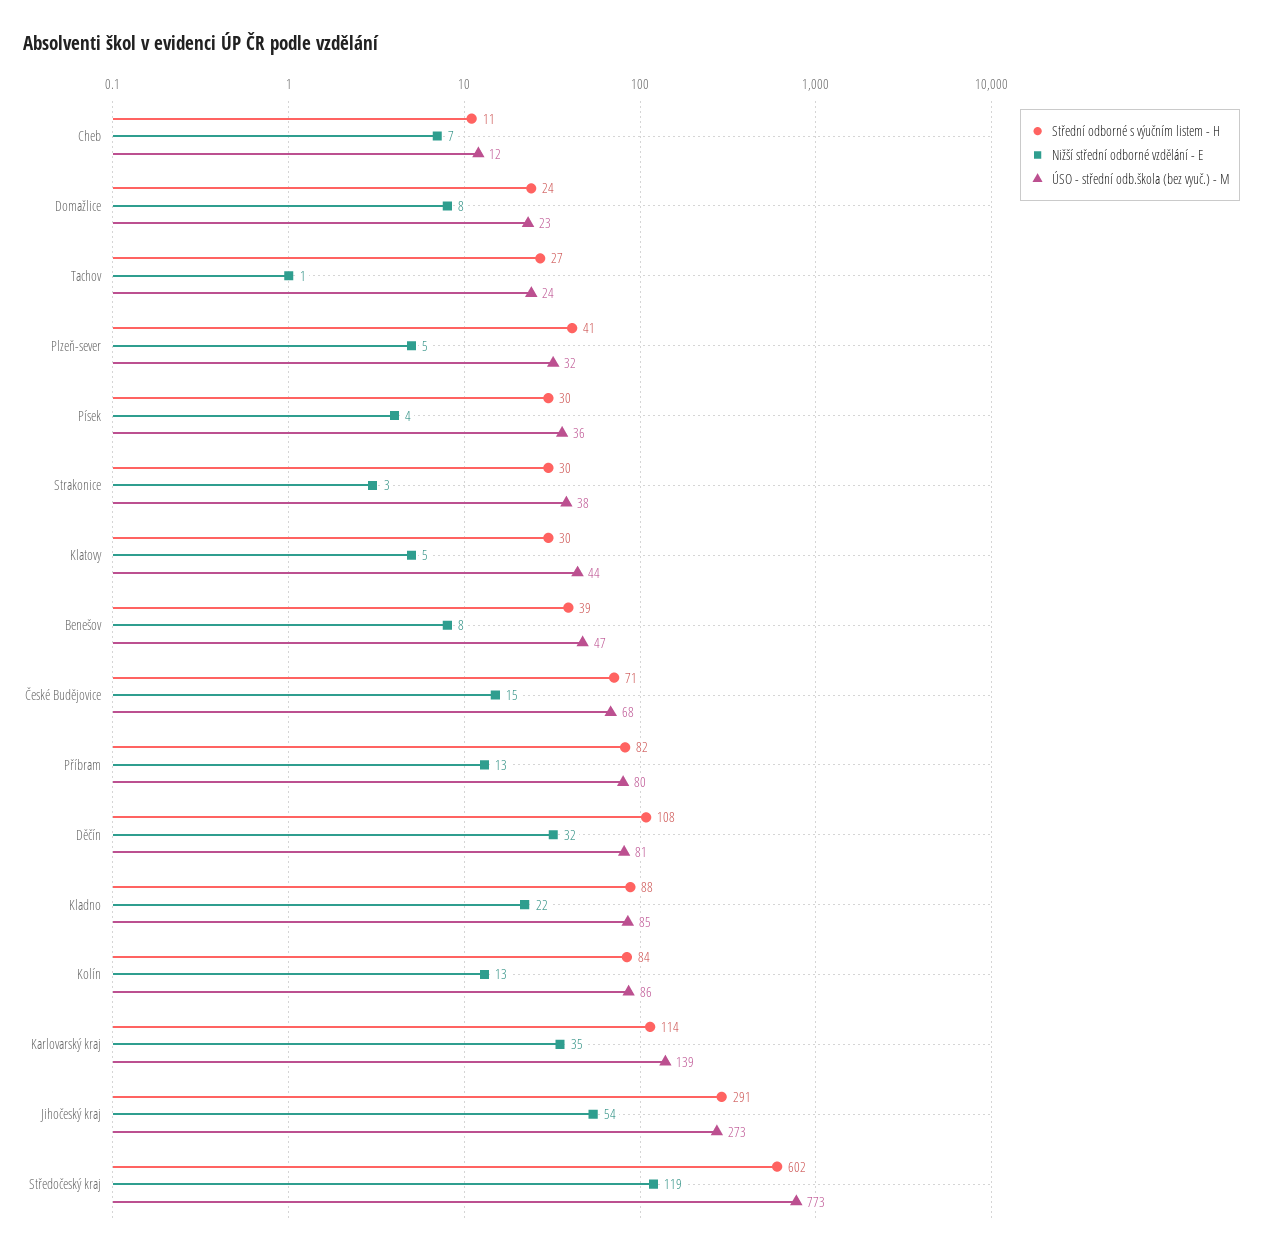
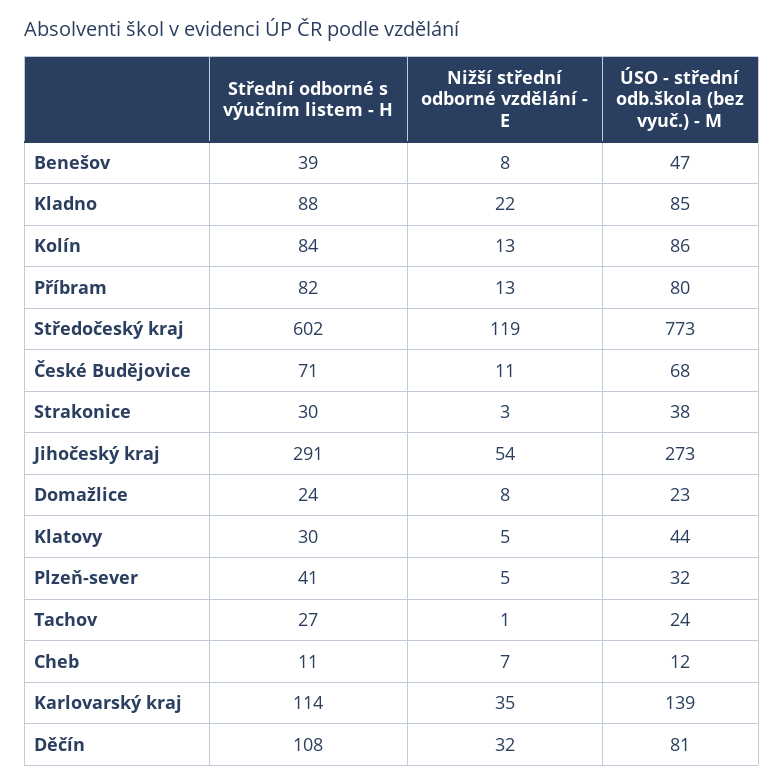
Střední odborné s výučním listem - H, Písek: 30 -> none
Nižší střední odborné vzdělání - E, Písek: 4 -> none
ÚSO - střední odb.škola (bez vyuč.) - M, Písek: 36 -> none
Nižší střední odborné vzdělání - E, České Budějovice: 15 -> 11

